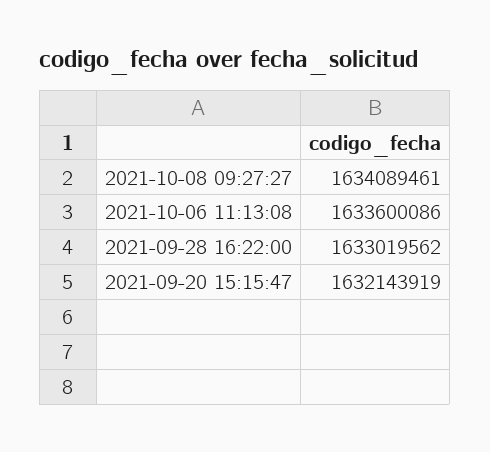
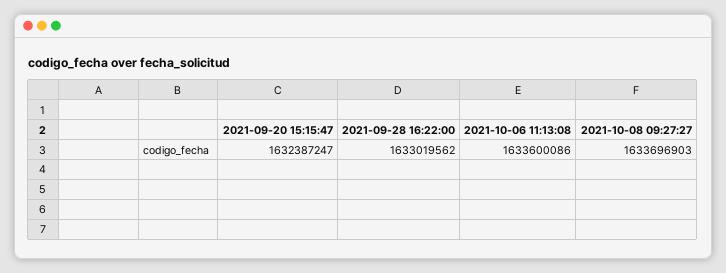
2021-10-08 09:27:27: 1634089461 -> 1633696903
2021-09-20 15:15:47: 1632143919 -> 1632387247

